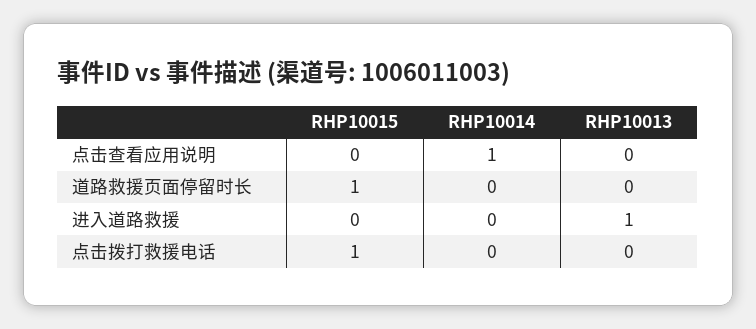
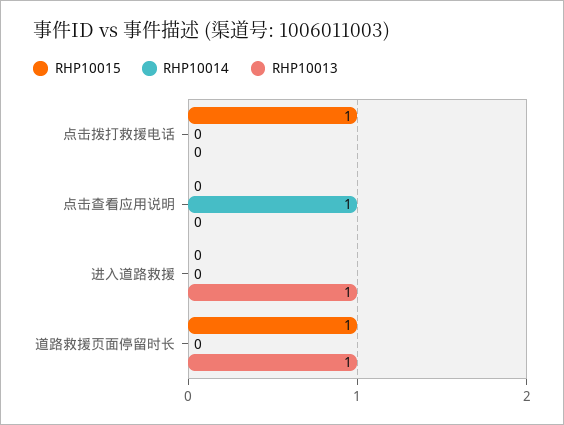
RHP10013, 道路救援页面停留时长: 0 -> 1

